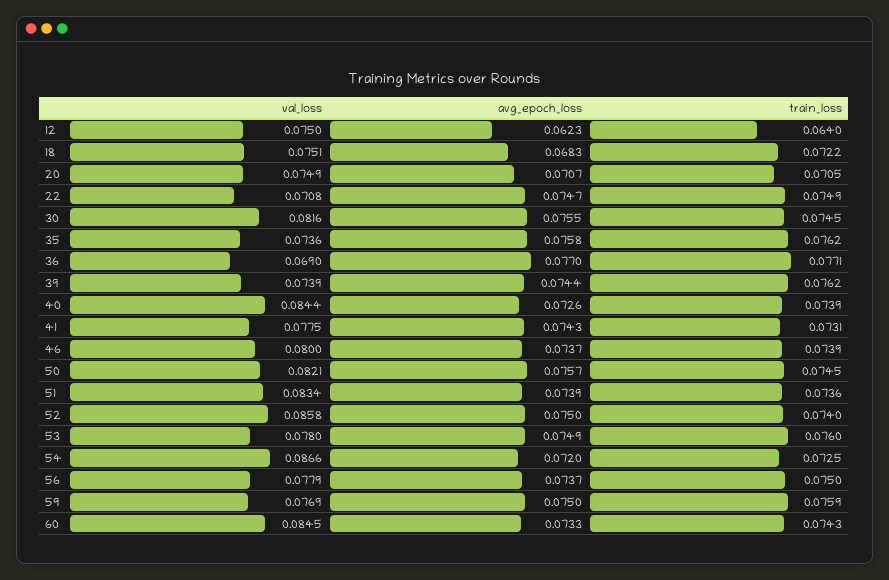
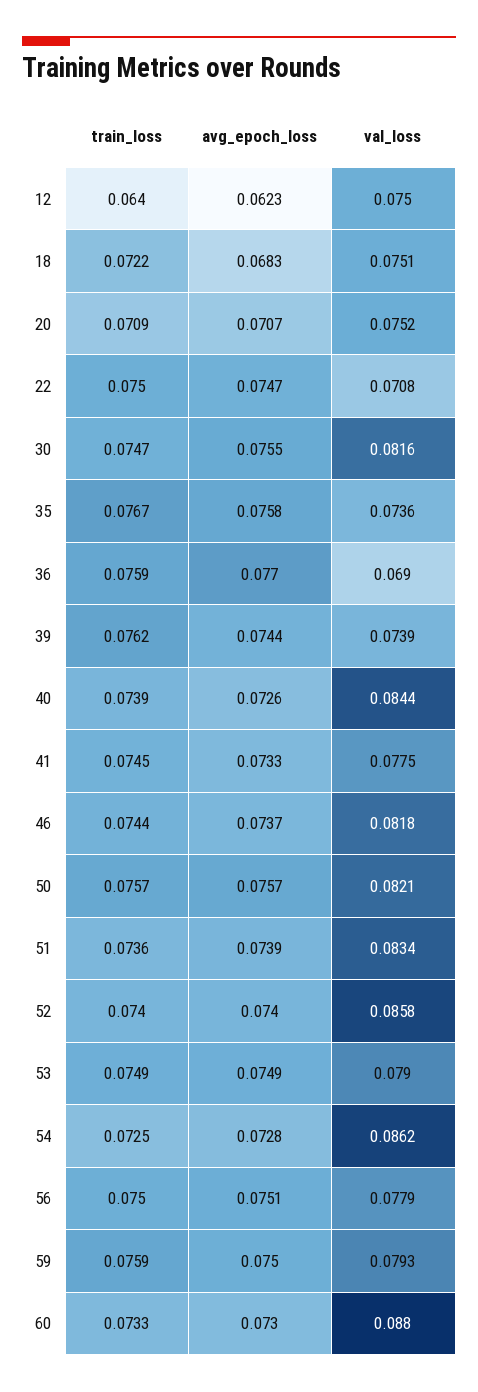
val_loss, 20: 0.0749 -> 0.0752
train_loss, 20: 0.0705 -> 0.0709
train_loss, 22: 0.0749 -> 0.075
train_loss, 30: 0.0745 -> 0.0747
train_loss, 35: 0.0762 -> 0.0767
train_loss, 36: 0.0771 -> 0.0759
avg_epoch_loss, 41: 0.0743 -> 0.0733
train_loss, 41: 0.0731 -> 0.0745
val_loss, 46: 0.08 -> 0.0818
train_loss, 46: 0.0739 -> 0.0744
train_loss, 50: 0.0745 -> 0.0757
avg_epoch_loss, 52: 0.075 -> 0.074
val_loss, 53: 0.078 -> 0.079
train_loss, 53: 0.076 -> 0.0749
val_loss, 54: 0.0866 -> 0.0862
avg_epoch_loss, 54: 0.072 -> 0.0728
avg_epoch_loss, 56: 0.0737 -> 0.0751
val_loss, 59: 0.0769 -> 0.0793
val_loss, 60: 0.0845 -> 0.088
avg_epoch_loss, 60: 0.0733 -> 0.073
train_loss, 60: 0.0743 -> 0.0733

